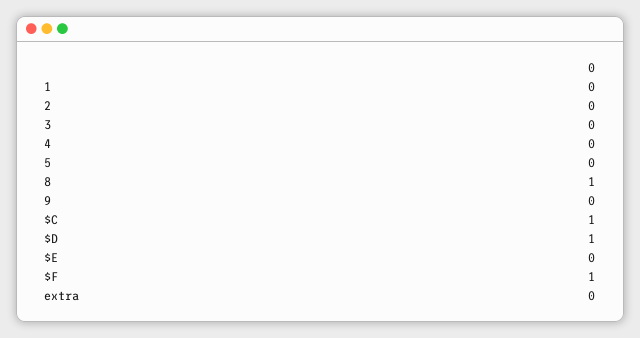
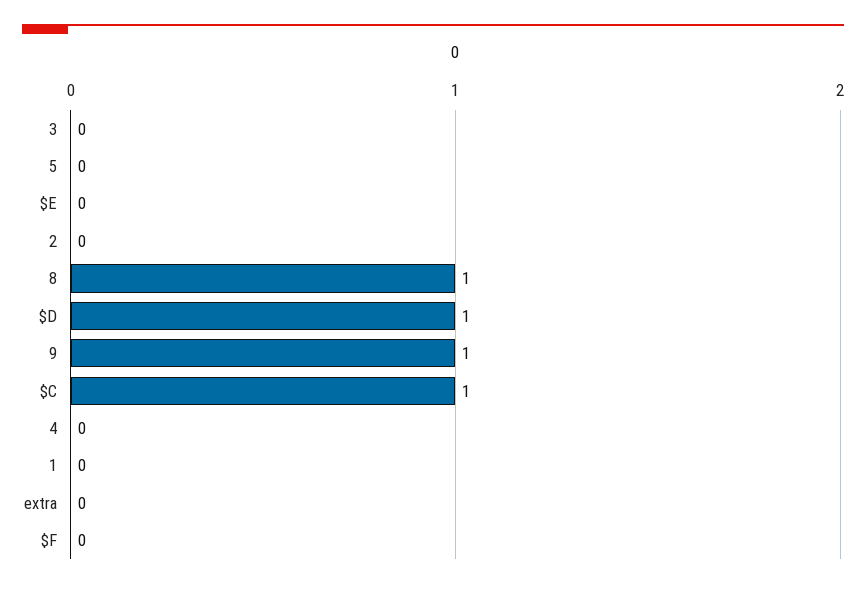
9: 0 -> 1
$F: 1 -> 0

